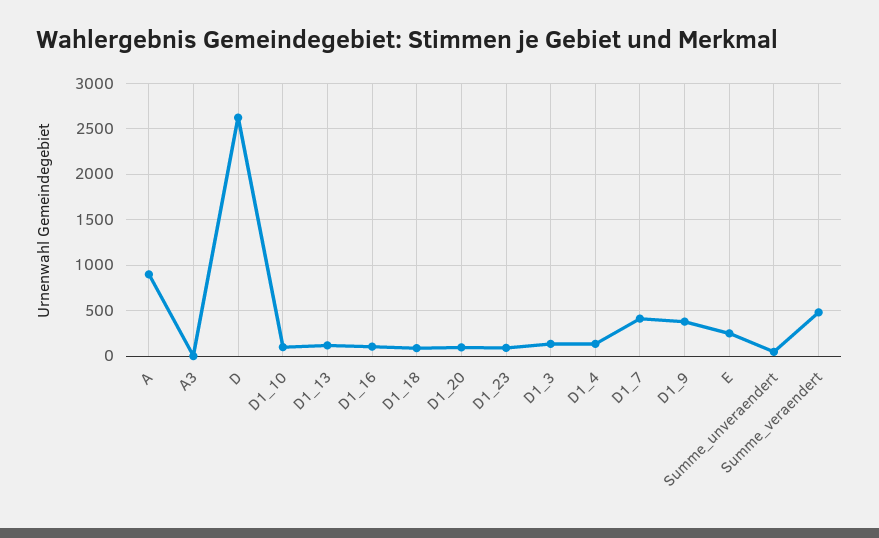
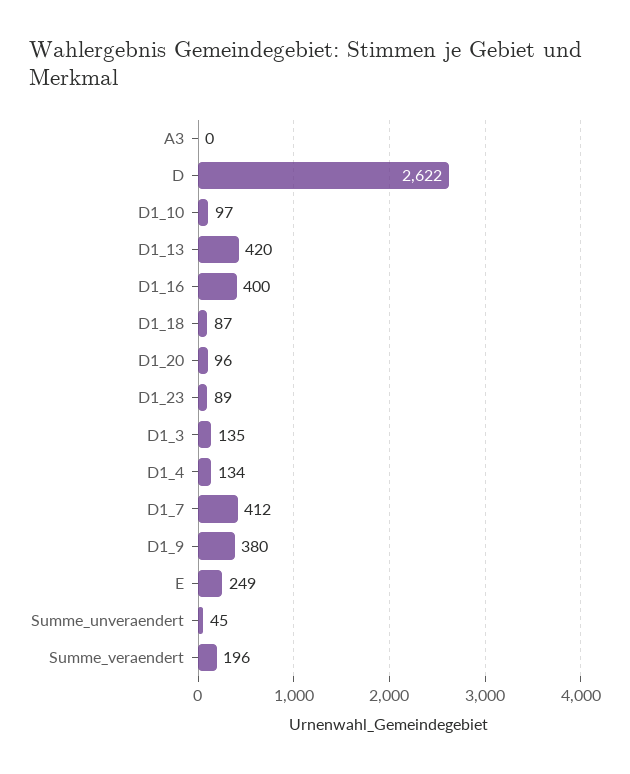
A: 900 -> none
D1_13: 100 -> 420
D1_16: 100 -> 400
Summe_veraendert: 500 -> 196

